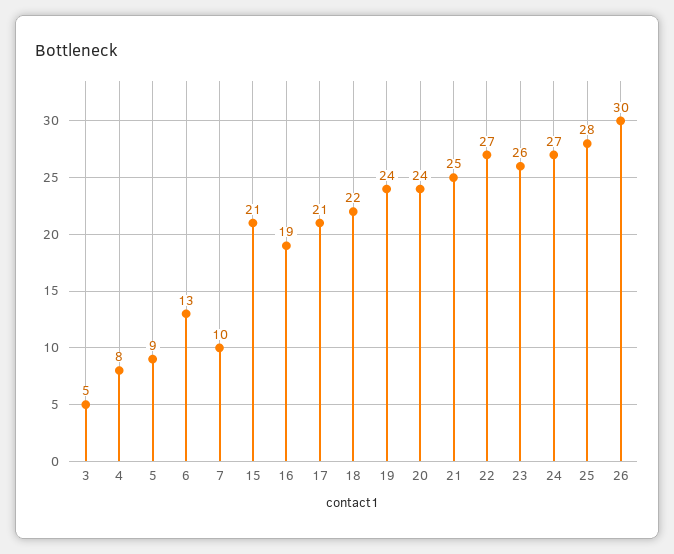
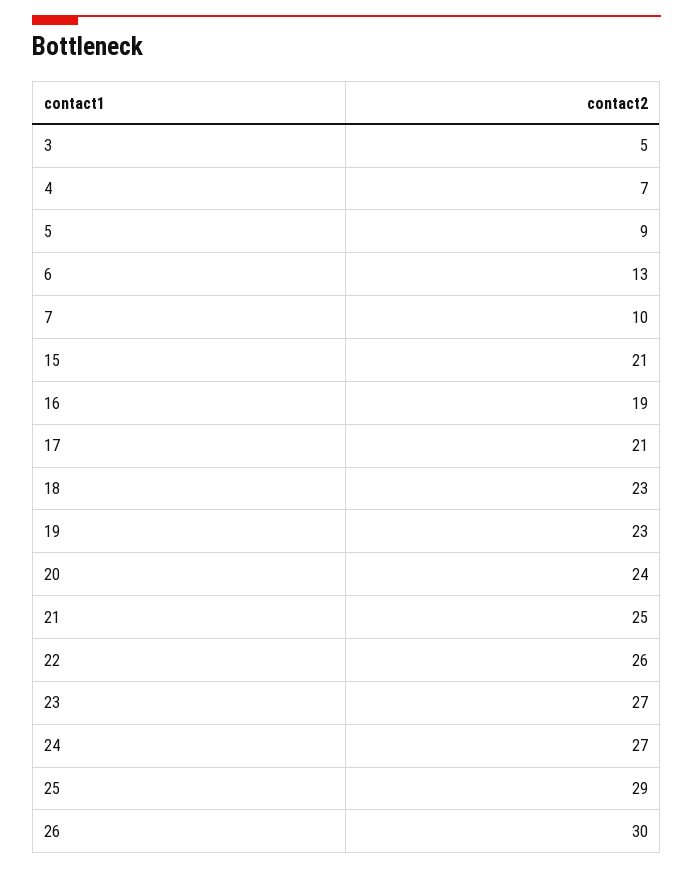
4: 8 -> 7
18: 22 -> 23
19: 24 -> 23
22: 27 -> 26
23: 26 -> 27
25: 28 -> 29

